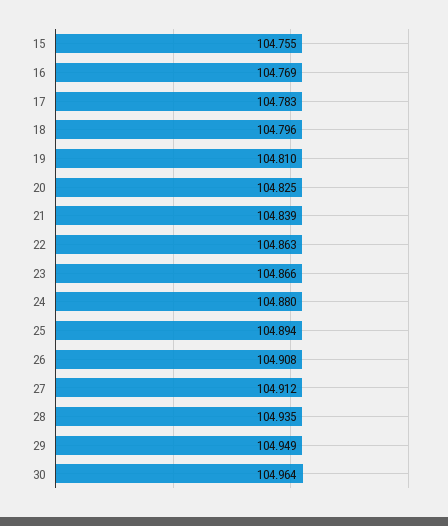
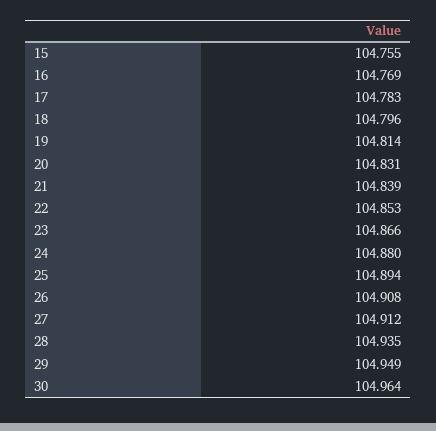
19: 104.81 -> 104.814
20: 104.825 -> 104.831
22: 104.863 -> 104.853

